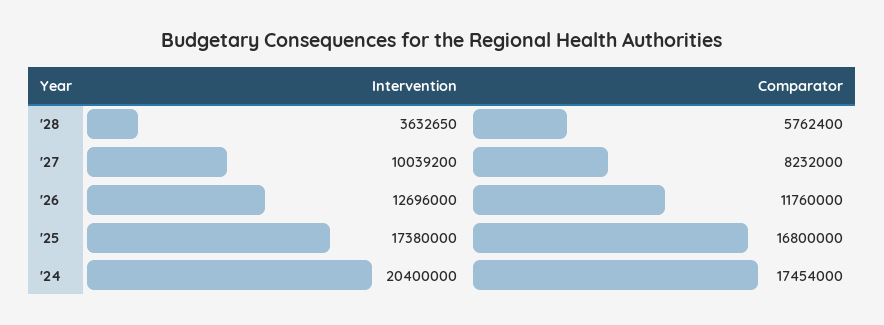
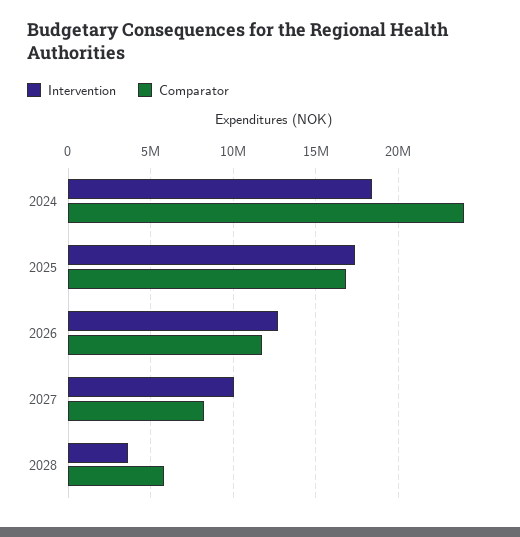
Intervention, '24: 20400000 -> 18500000
Comparator, '24: 17454000 -> 24000000

